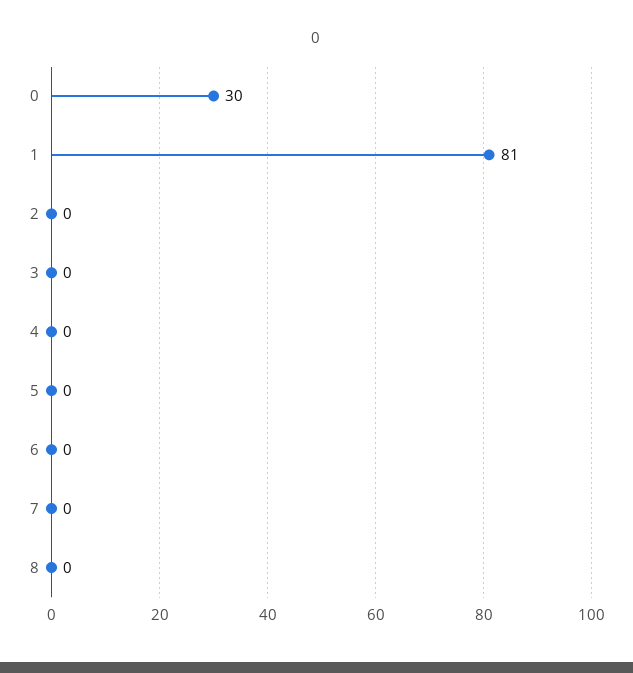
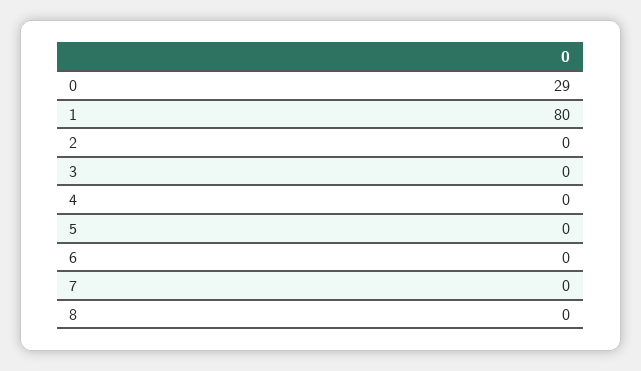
0: 30 -> 29
1: 81 -> 80

